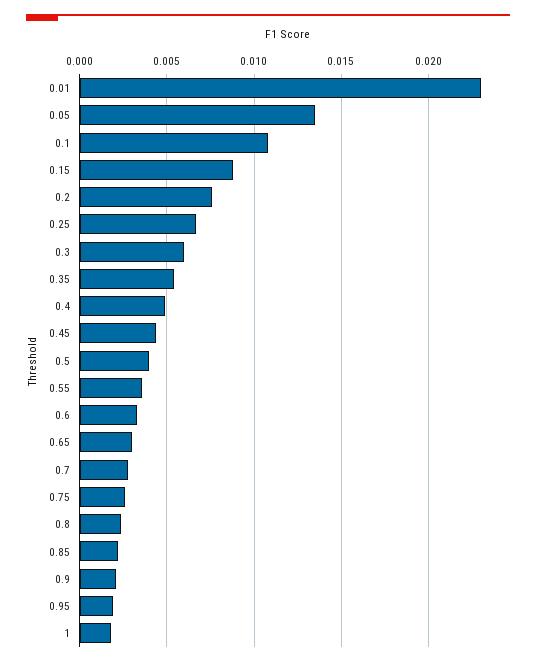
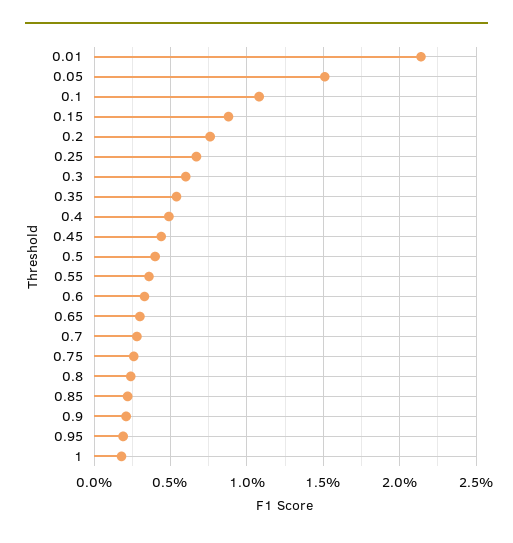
0.01: 0.023 -> 0.0215
0.05: 0.0135 -> 0.015

